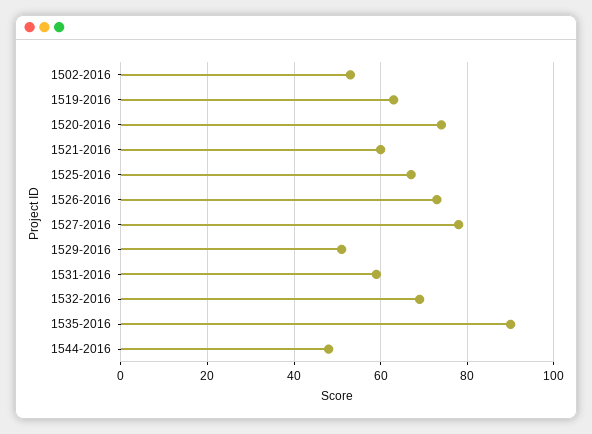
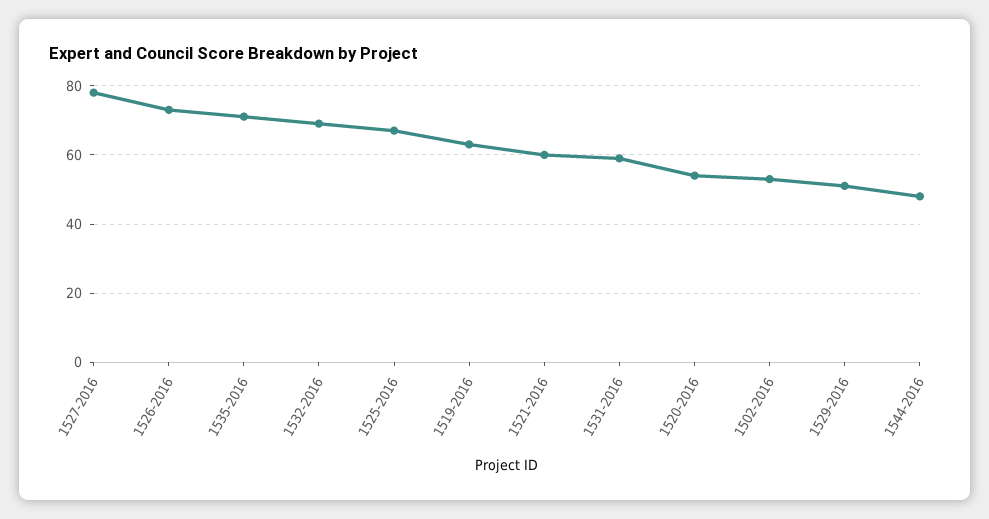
1520-2016: 75 -> 55
1535-2016: 90 -> 70

